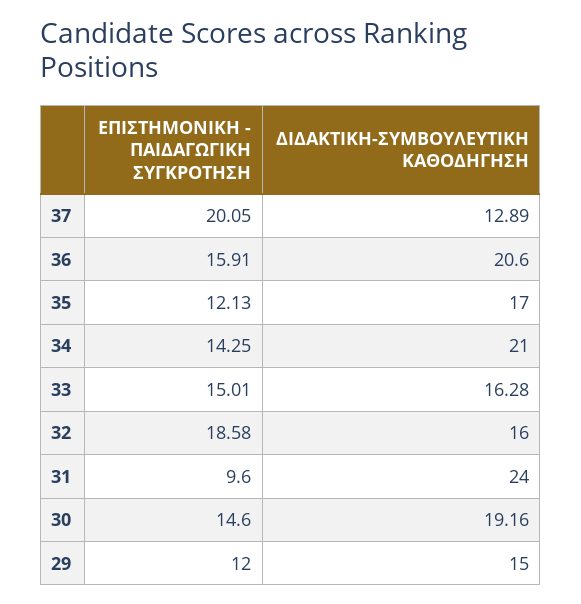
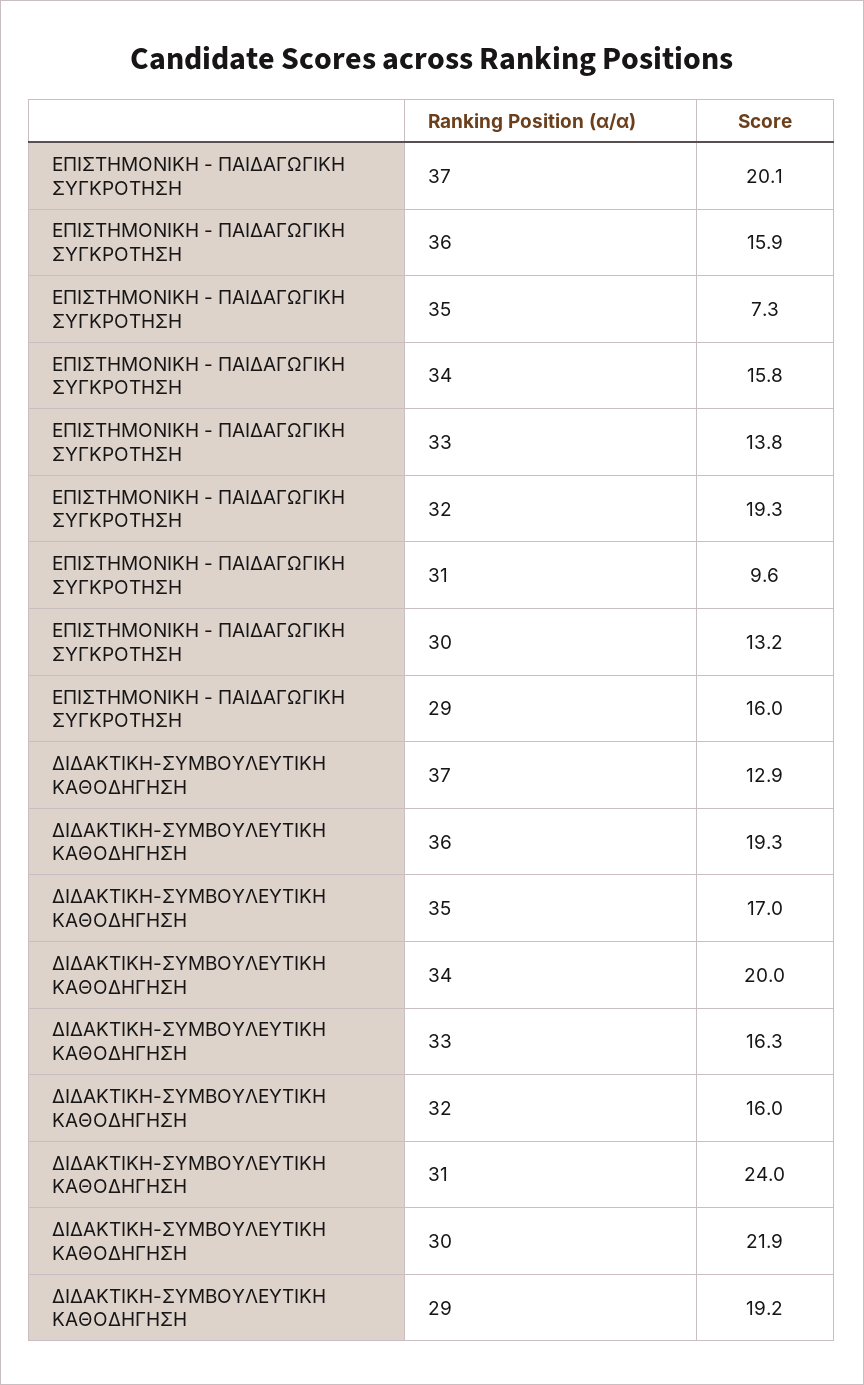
ΔΙΔΑΚΤΙΚΗ-ΣΥΜΒΟΥΛΕΥΤΙΚΗ ΚΑΘΟΔΗΓΗΣΗ, 36: 20.6 -> 19.3
ΕΠΙΣΤΗΜΟΝΙΚΗ - ΠΑΙΔΑΓΩΓΙΚΗ ΣΥΓΚΡΟΤΗΣΗ, 35: 12.13 -> 7.3
ΕΠΙΣΤΗΜΟΝΙΚΗ - ΠΑΙΔΑΓΩΓΙΚΗ ΣΥΓΚΡΟΤΗΣΗ, 34: 14.25 -> 15.8
ΔΙΔΑΚΤΙΚΗ-ΣΥΜΒΟΥΛΕΥΤΙΚΗ ΚΑΘΟΔΗΓΗΣΗ, 34: 21 -> 20
ΕΠΙΣΤΗΜΟΝΙΚΗ - ΠΑΙΔΑΓΩΓΙΚΗ ΣΥΓΚΡΟΤΗΣΗ, 33: 15.01 -> 13.8
ΕΠΙΣΤΗΜΟΝΙΚΗ - ΠΑΙΔΑΓΩΓΙΚΗ ΣΥΓΚΡΟΤΗΣΗ, 32: 18.58 -> 19.3
ΕΠΙΣΤΗΜΟΝΙΚΗ - ΠΑΙΔΑΓΩΓΙΚΗ ΣΥΓΚΡΟΤΗΣΗ, 30: 14.6 -> 13.2
ΔΙΔΑΚΤΙΚΗ-ΣΥΜΒΟΥΛΕΥΤΙΚΗ ΚΑΘΟΔΗΓΗΣΗ, 30: 19.16 -> 21.9
ΕΠΙΣΤΗΜΟΝΙΚΗ - ΠΑΙΔΑΓΩΓΙΚΗ ΣΥΓΚΡΟΤΗΣΗ, 29: 12 -> 16
ΔΙΔΑΚΤΙΚΗ-ΣΥΜΒΟΥΛΕΥΤΙΚΗ ΚΑΘΟΔΗΓΗΣΗ, 29: 15 -> 19.2

